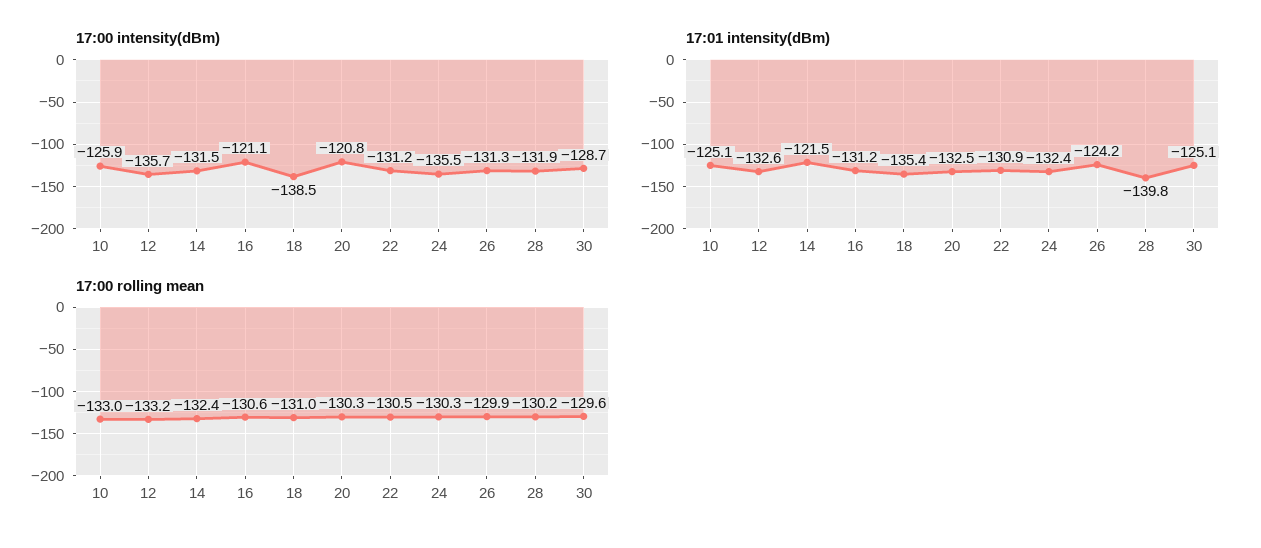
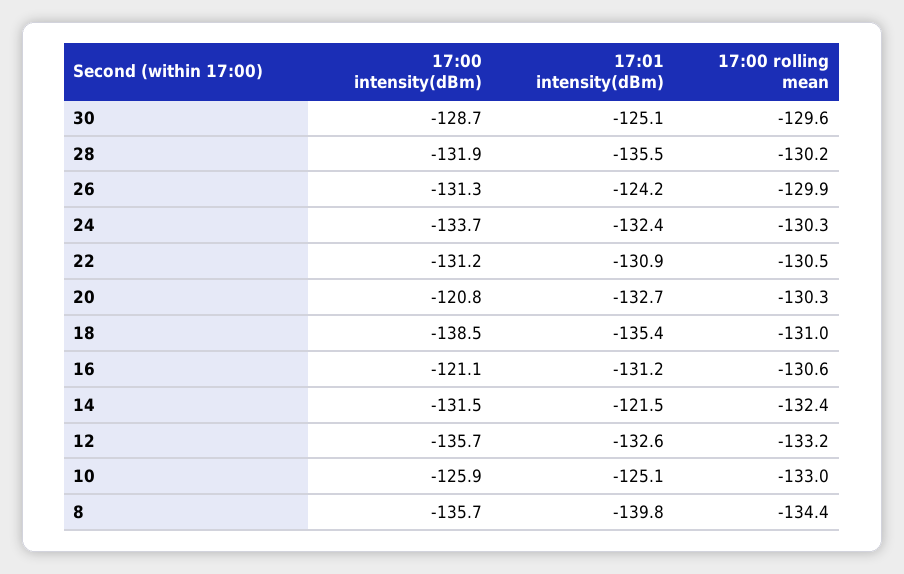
17:00 intensity(dBm), 24: -135.5 -> -133.7
17:01 intensity(dBm), 20: -132.5 -> -132.7
17:01 intensity(dBm), 28: -139.8 -> -135.5
17:00 intensity(dBm), 8: none -> -135.7
17:01 intensity(dBm), 8: none -> -139.8
17:00 rolling mean, 8: none -> -134.4

